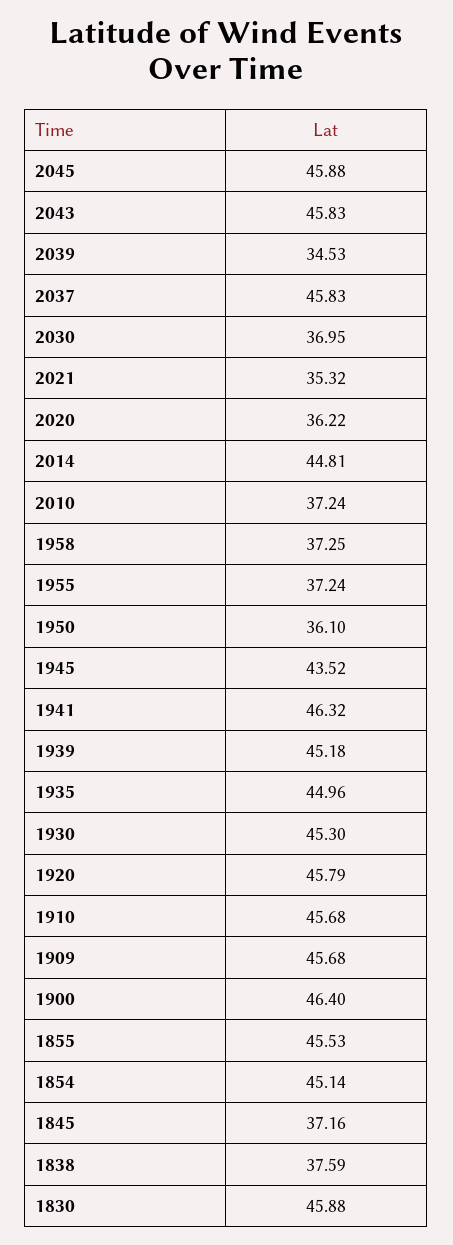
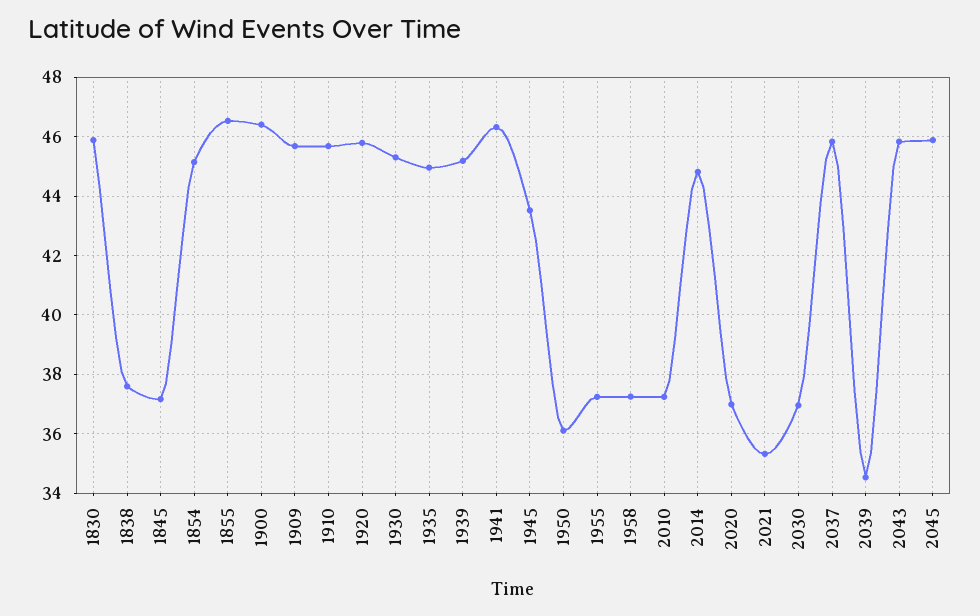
2020: 36.22 -> 37
1855: 45.53 -> 46.5

